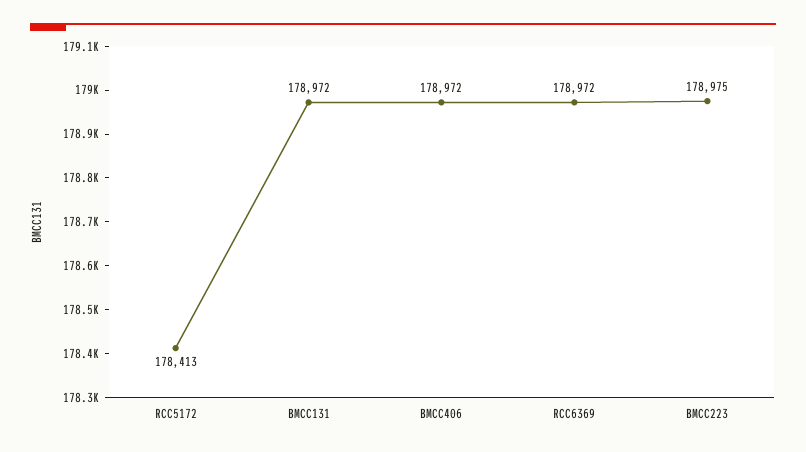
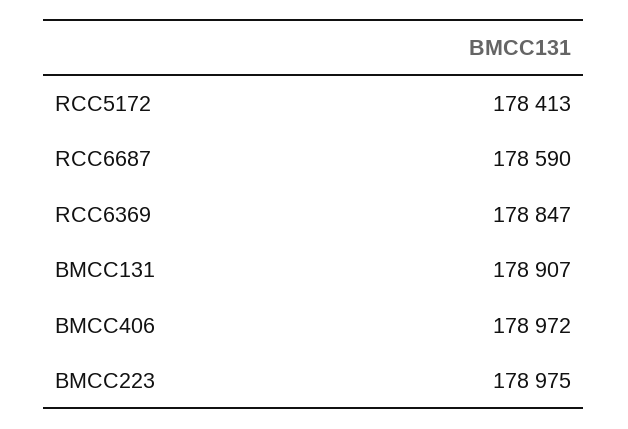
BMCC131: 178972 -> 178907
RCC6369: 178972 -> 178847
RCC6687: none -> 178590

